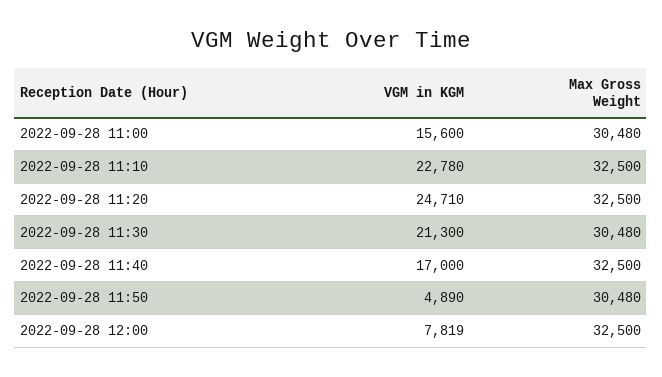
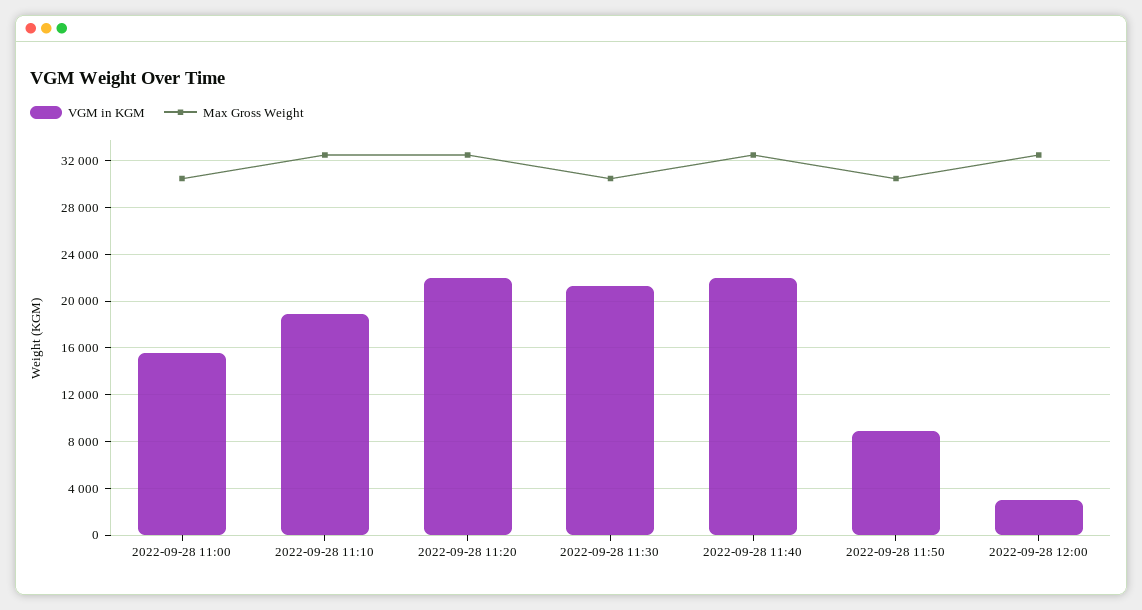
VGM in KGM, 2022-09-28 11:10: 22780 -> 19000
VGM in KGM, 2022-09-28 11:20: 24710 -> 22000
VGM in KGM, 2022-09-28 11:40: 17000 -> 22000
VGM in KGM, 2022-09-28 11:50: 4890 -> 9000
VGM in KGM, 2022-09-28 12:00: 7819 -> 3000

